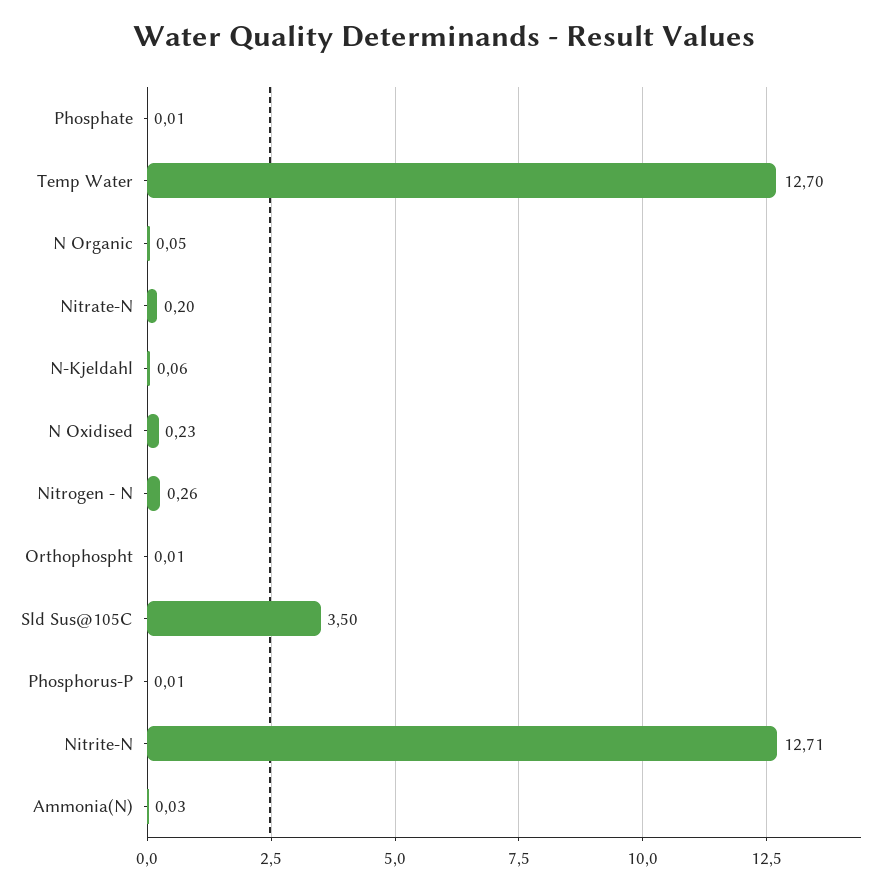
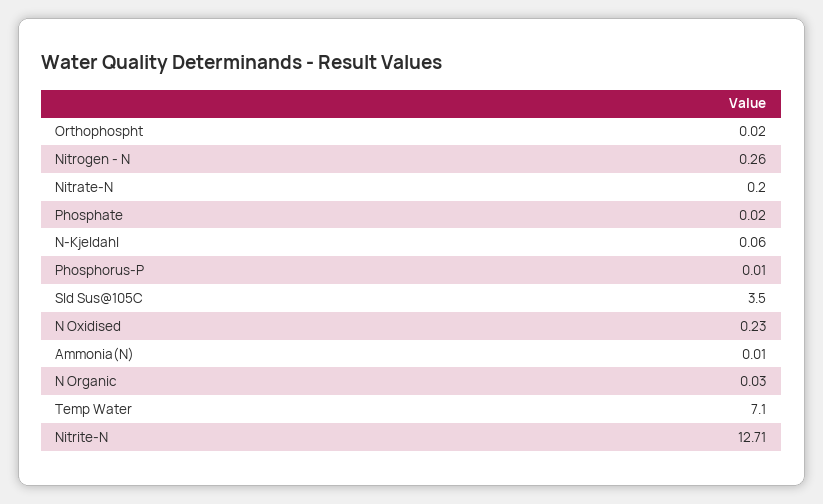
Phosphate: 0.01 -> 0.02
Temp Water: 12.7 -> 7.1
N Organic: 0.05 -> 0.03
Orthophospht: 0.01 -> 0.02
Ammonia(N): 0.03 -> 0.01

